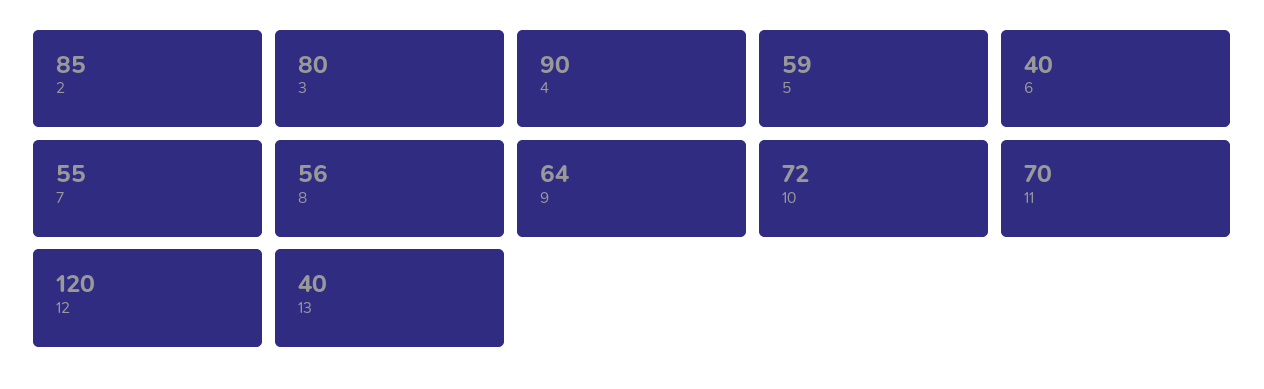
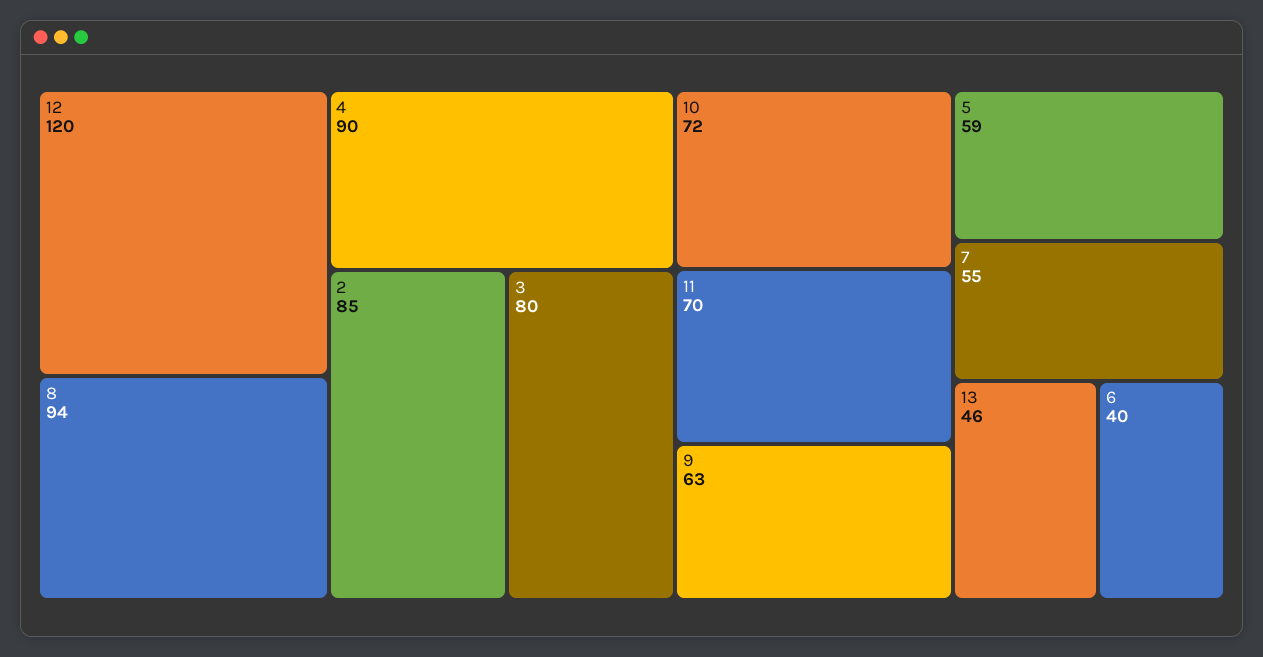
8: 56 -> 94
9: 64 -> 63
13: 40 -> 46

